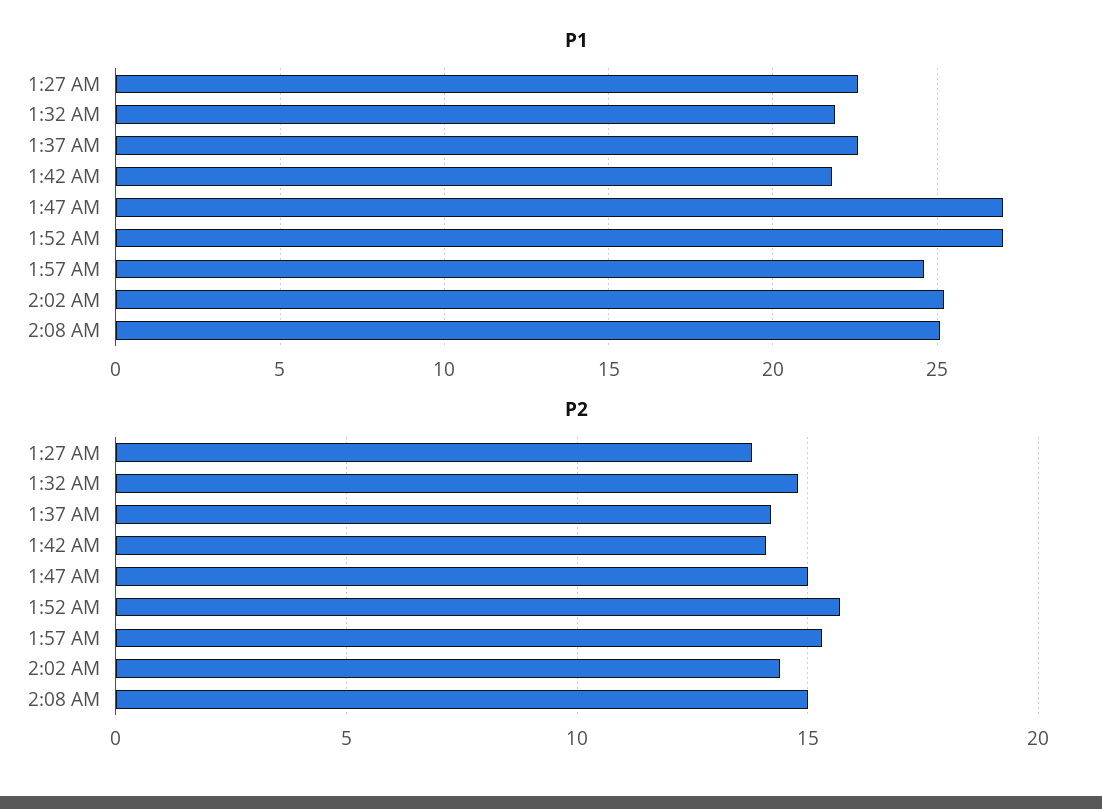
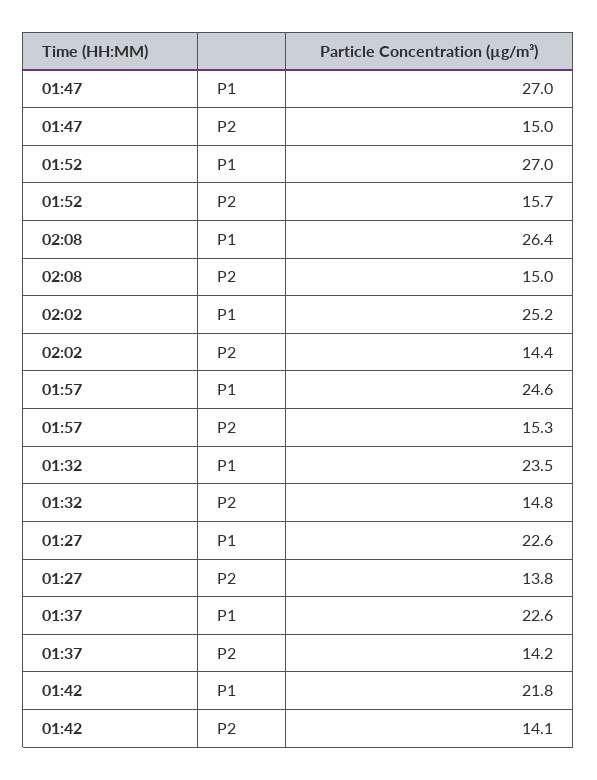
P1, 1:32 AM: 22 -> 23.5
P1, 2:08 AM: 25 -> 26.4

